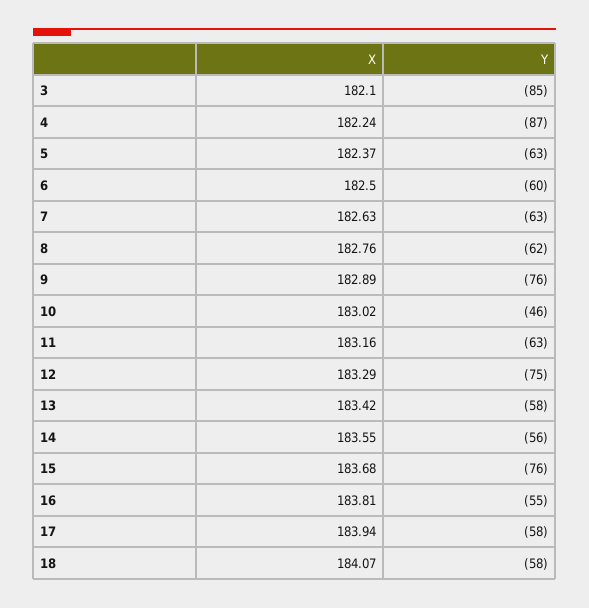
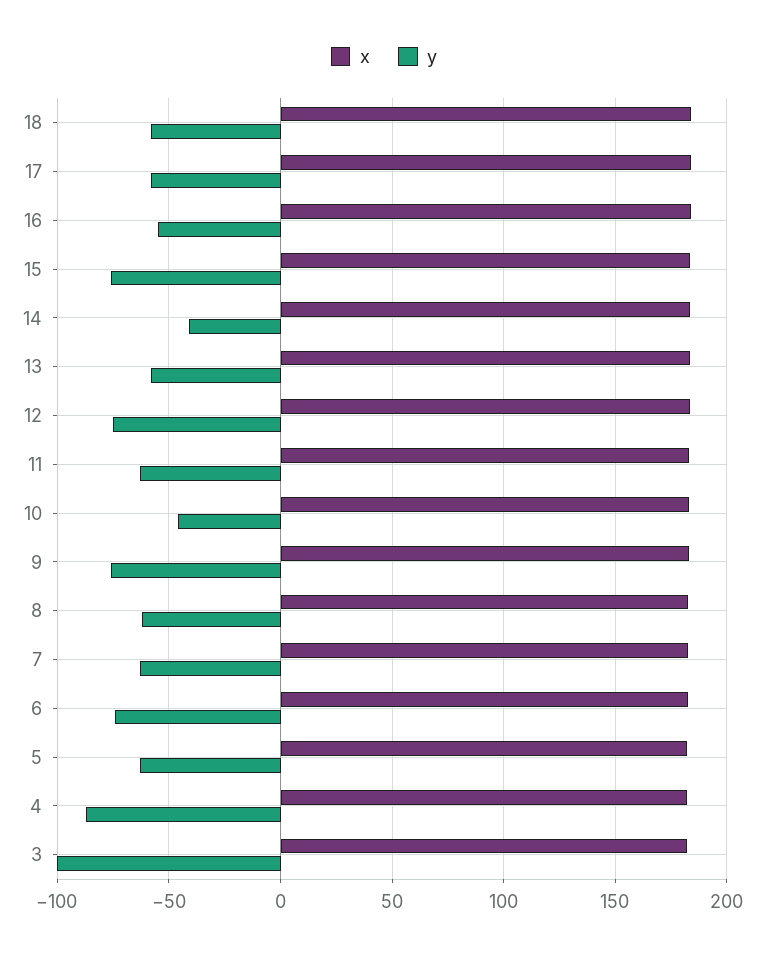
Y, 3: -85 -> -100
Y, 6: -60 -> -75
Y, 14: -56 -> -40

